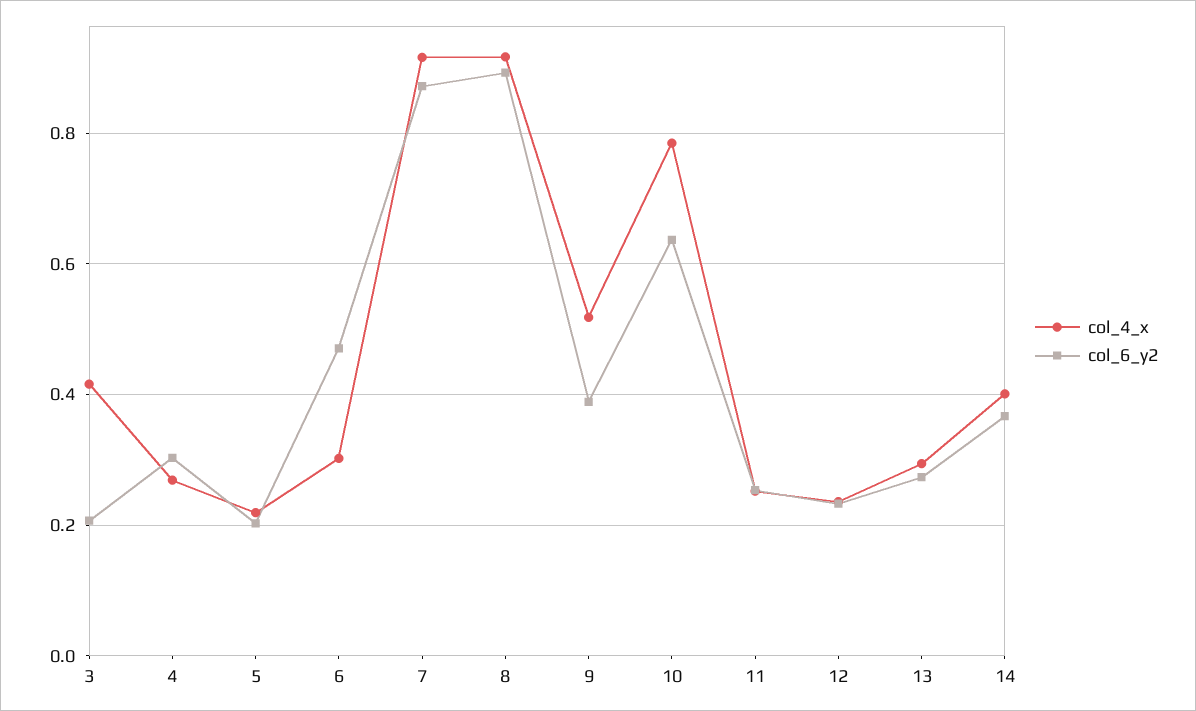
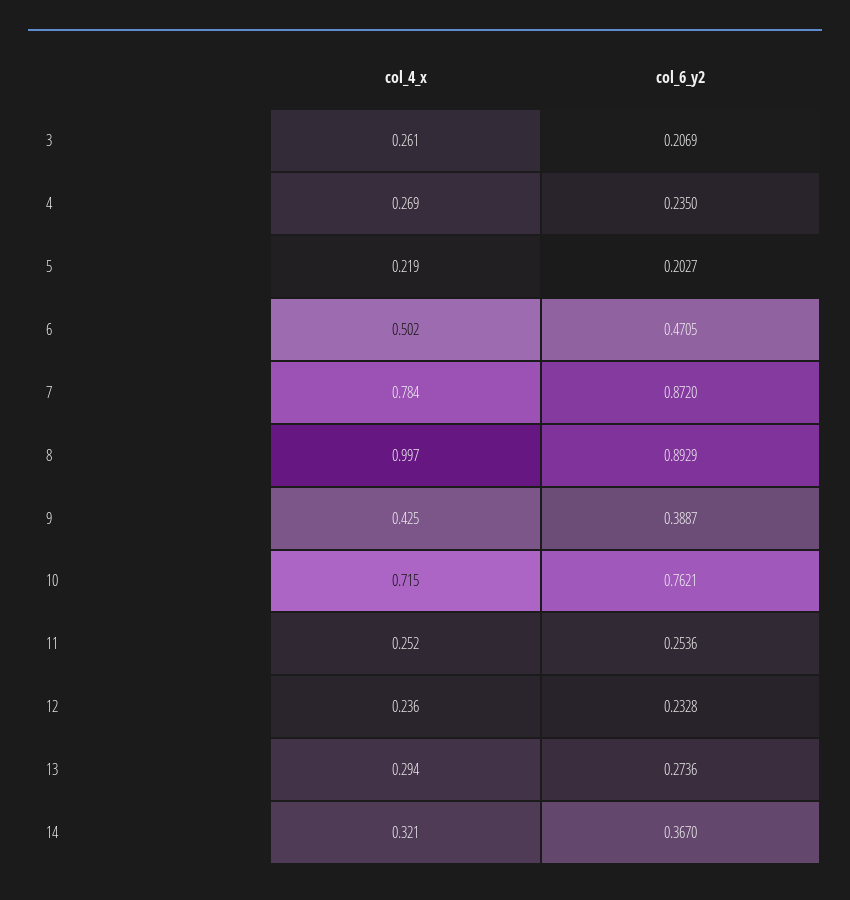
col_4_x, 3: 0.42 -> 0.261
col_6_y2, 4: 0.3 -> 0.235
col_4_x, 6: 0.3 -> 0.502
col_4_x, 7: 0.92 -> 0.784
col_4_x, 8: 0.92 -> 0.997
col_4_x, 9: 0.52 -> 0.425
col_4_x, 10: 0.78 -> 0.715
col_6_y2, 10: 0.64 -> 0.7621
col_4_x, 14: 0.4 -> 0.321

